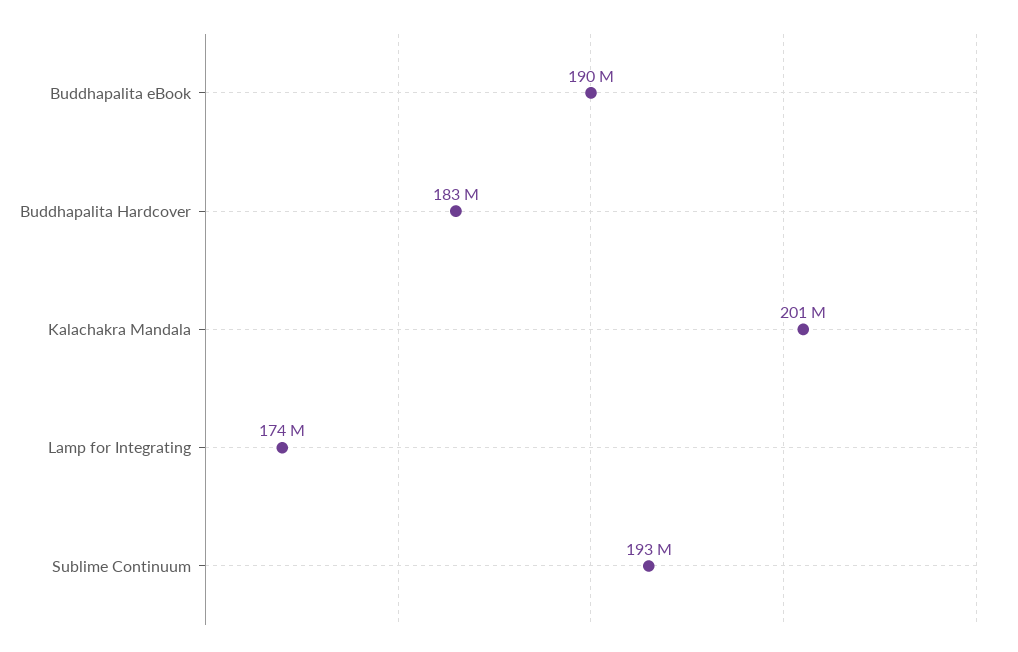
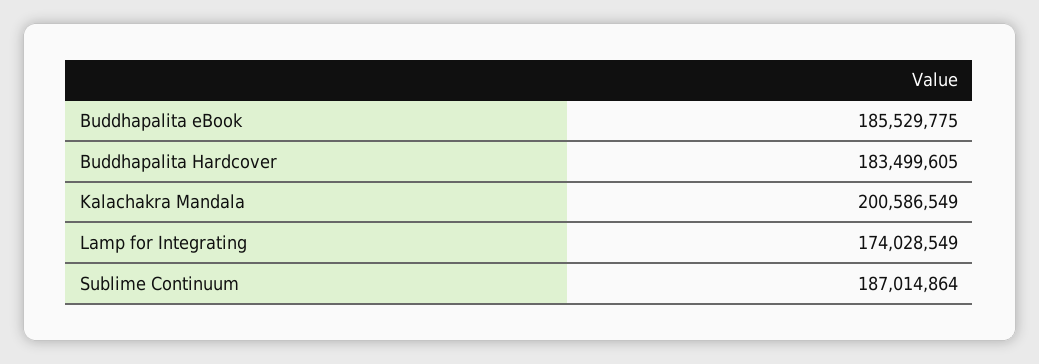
Buddhapalita eBook: 190000000 -> 185529775
Sublime Continuum: 193000000 -> 187014864

